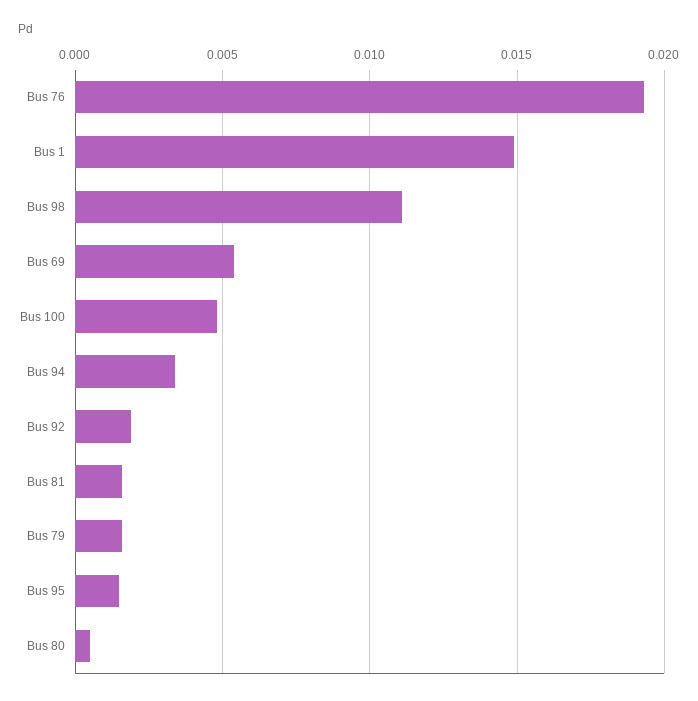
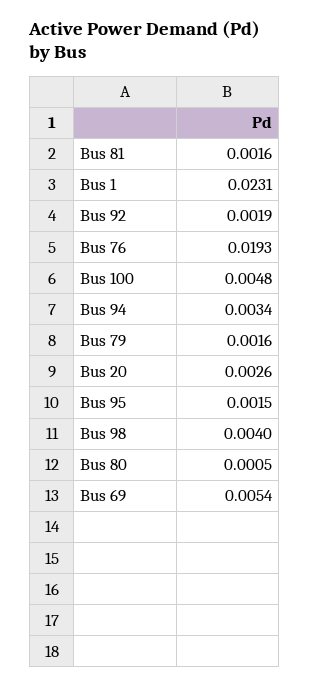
Bus 1: 0.015 -> 0.0231
Bus 98: 0.011 -> 0.004
Bus 20: none -> 0.0026

